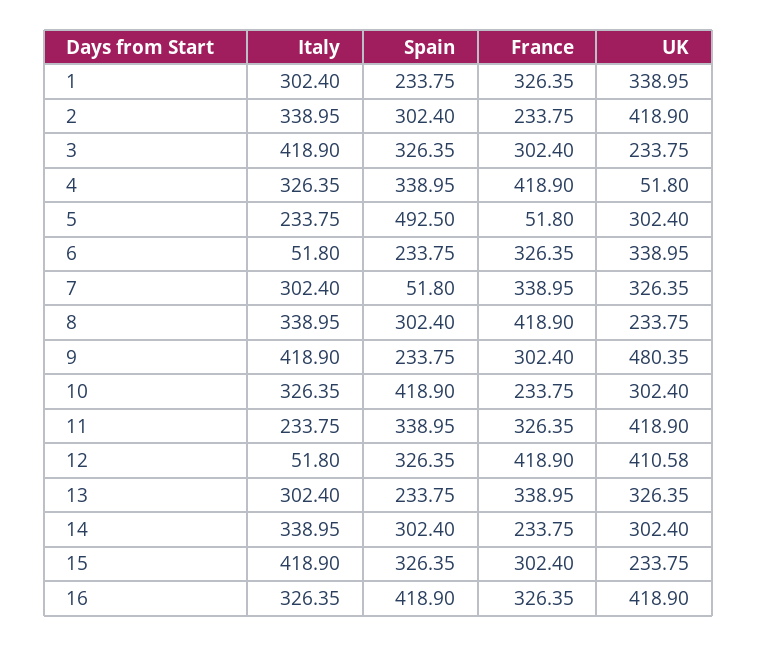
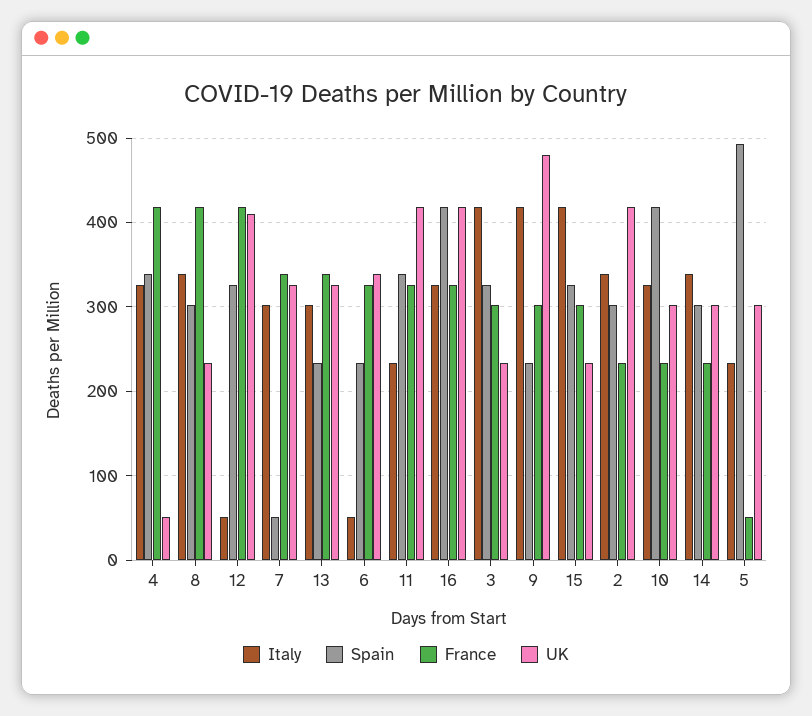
Italy, 1: 302.4 -> none
Spain, 1: 233.75 -> none
France, 1: 326.35 -> none
UK, 1: 338.95 -> none

